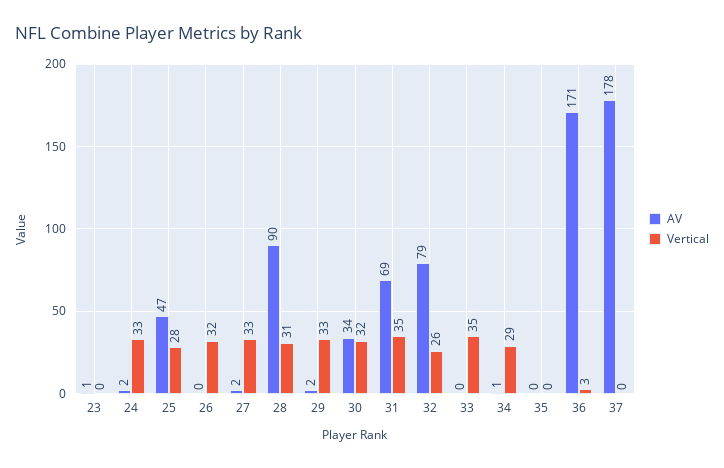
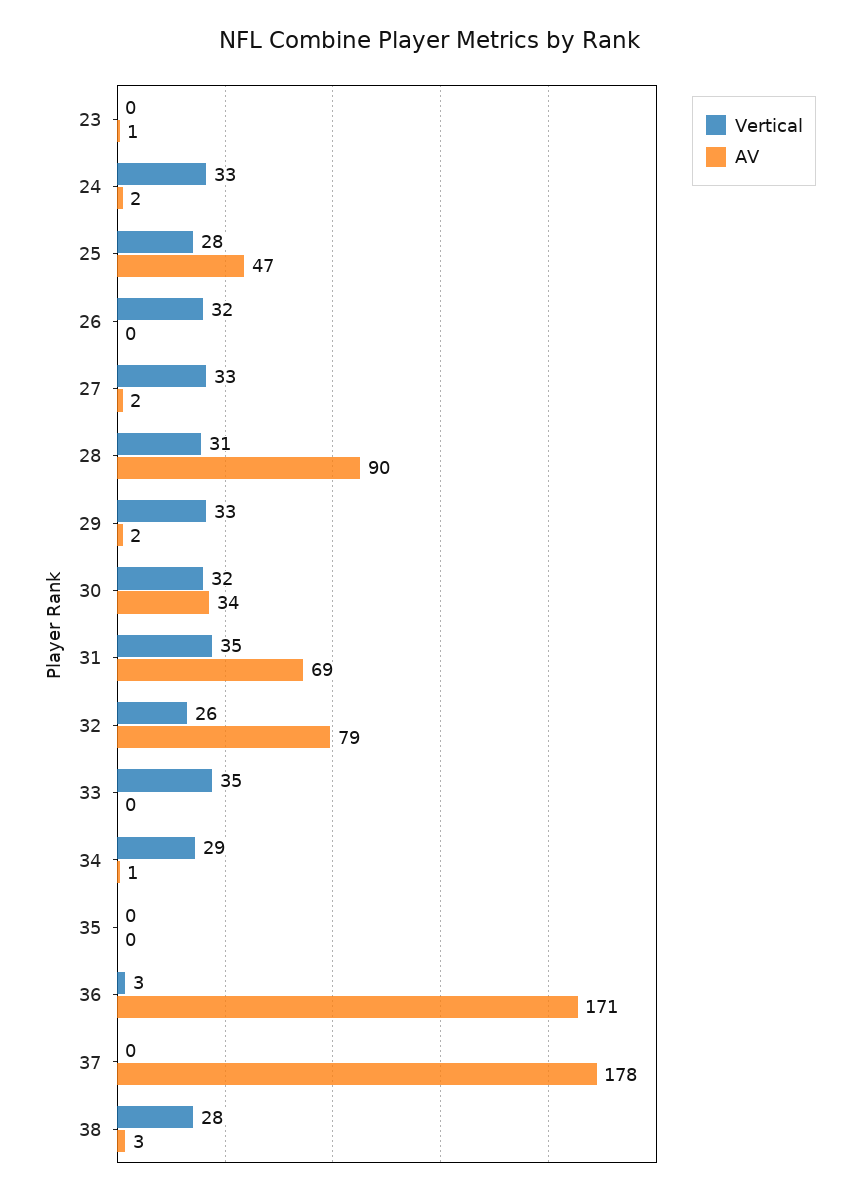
Vertical, 38: none -> 28
AV, 38: none -> 3

